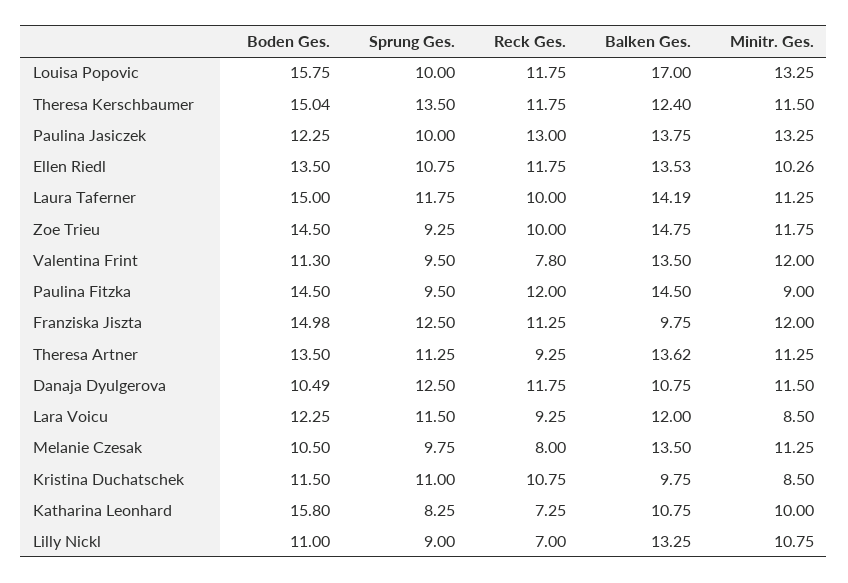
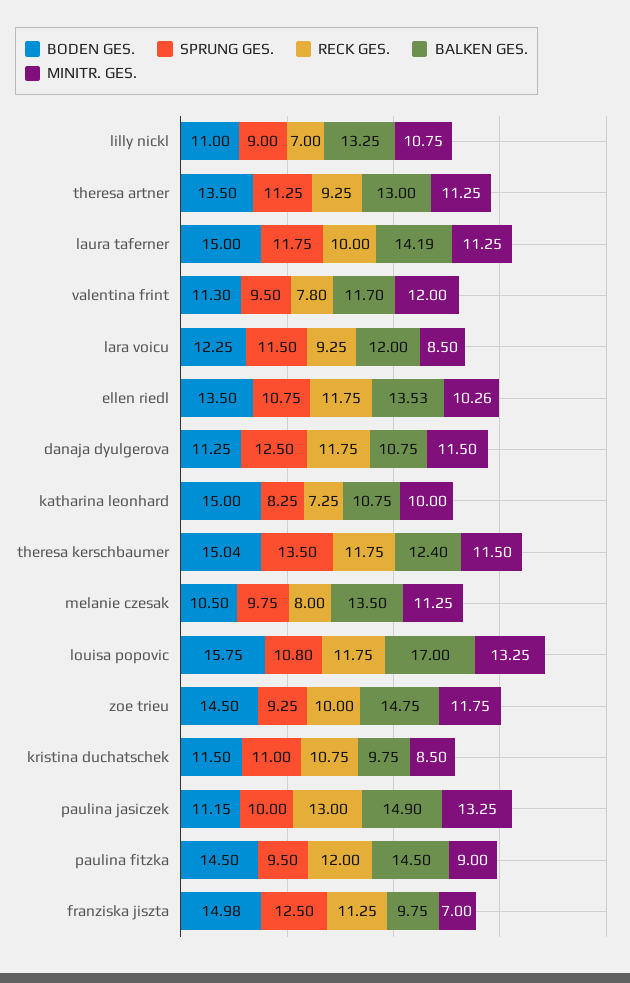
Sprung Ges., Louisa Popovic: 10 -> 10.8
Boden Ges., Paulina Jasiczek: 12.25 -> 11.15
Balken Ges., Paulina Jasiczek: 13.75 -> 14.9
Balken Ges., Valentina Frint: 13.5 -> 11.7
Minitr. Ges., Franziska Jiszta: 12 -> 7
Balken Ges., Theresa Artner: 13.62 -> 13
Boden Ges., Danaja Dyulgerova: 10.49 -> 11.25
Boden Ges., Katharina Leonhard: 15.8 -> 15

